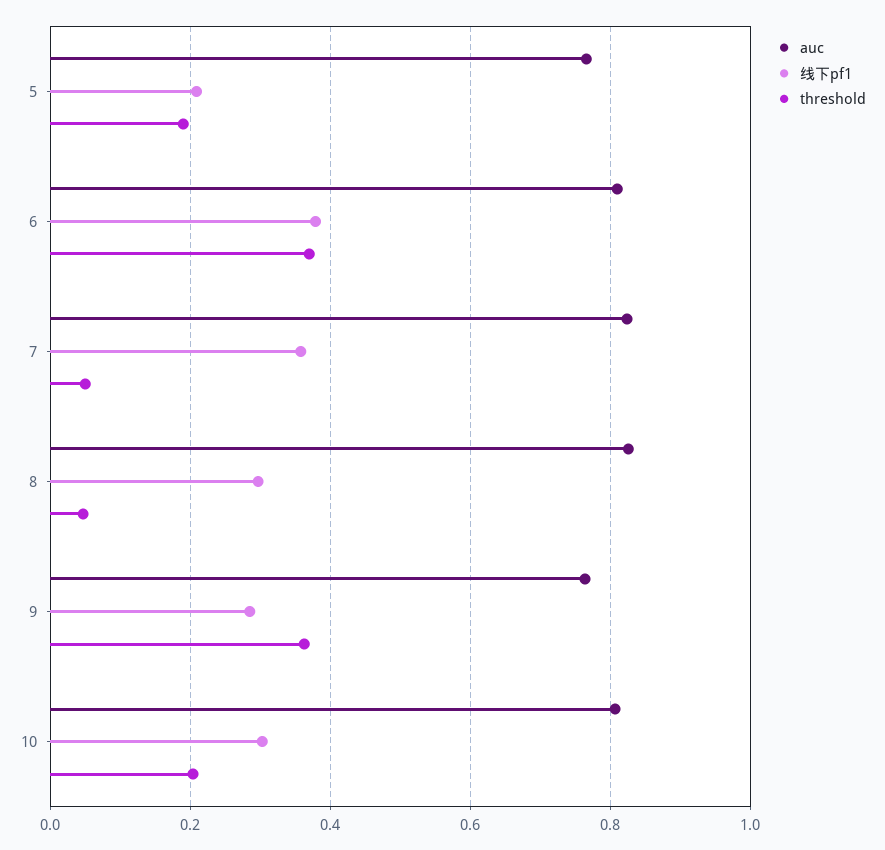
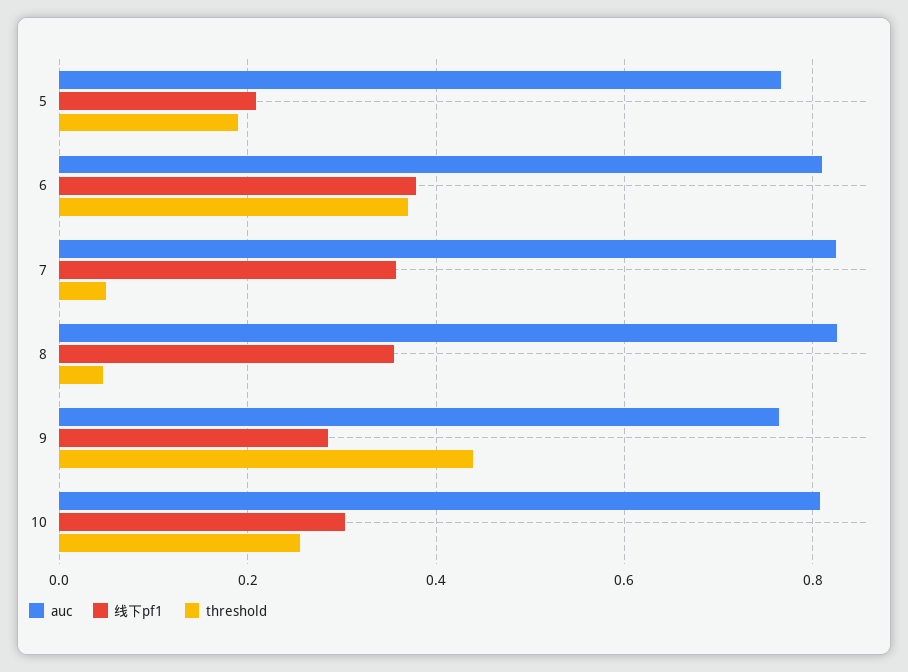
线下pf1, 8: 0.3 -> 0.36
threshold, 9: 0.36 -> 0.44
threshold, 10: 0.2 -> 0.26

